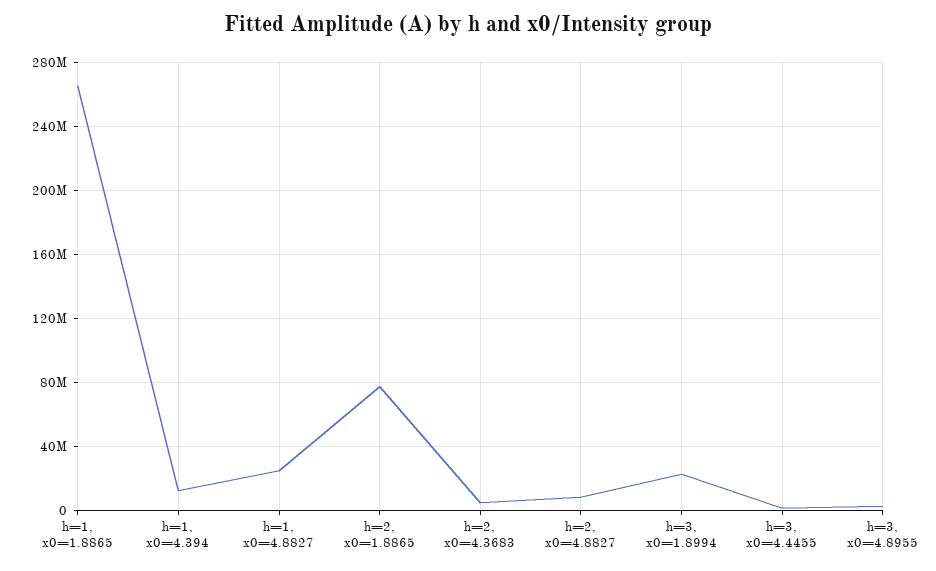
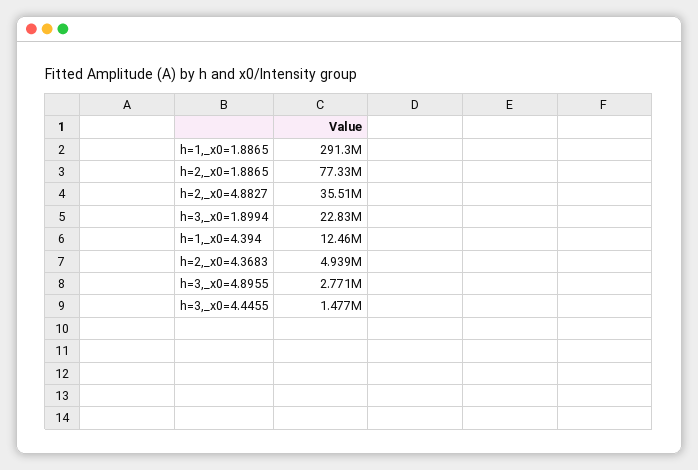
h=1, x0=1.8865: 265000000 -> 291300000
h=1, x0=4.8827: 25000000 -> none
h=2, x0=4.8827: 10000000 -> 35510000

